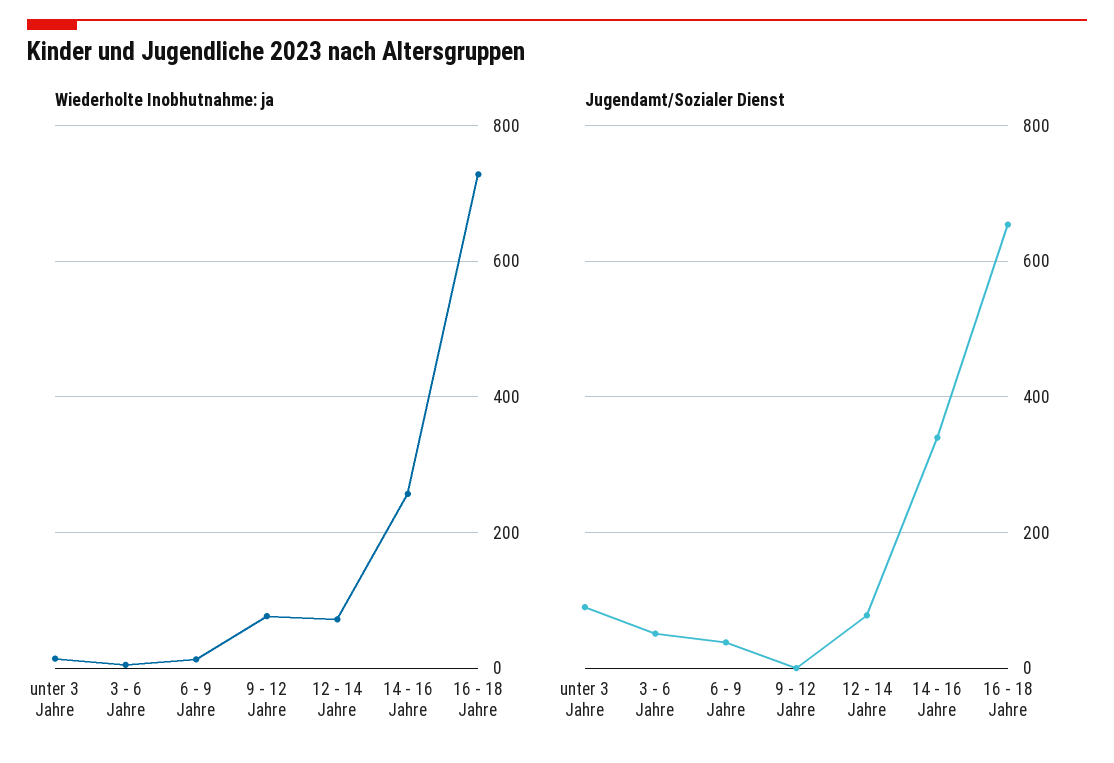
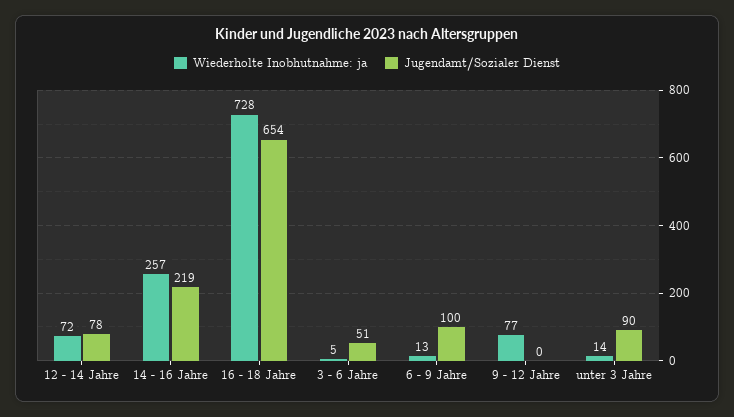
Jugendamt/Sozialer Dienst, 6 - 9 Jahre: 40 -> 100
Jugendamt/Sozialer Dienst, 14 - 16 Jahre: 340 -> 219

